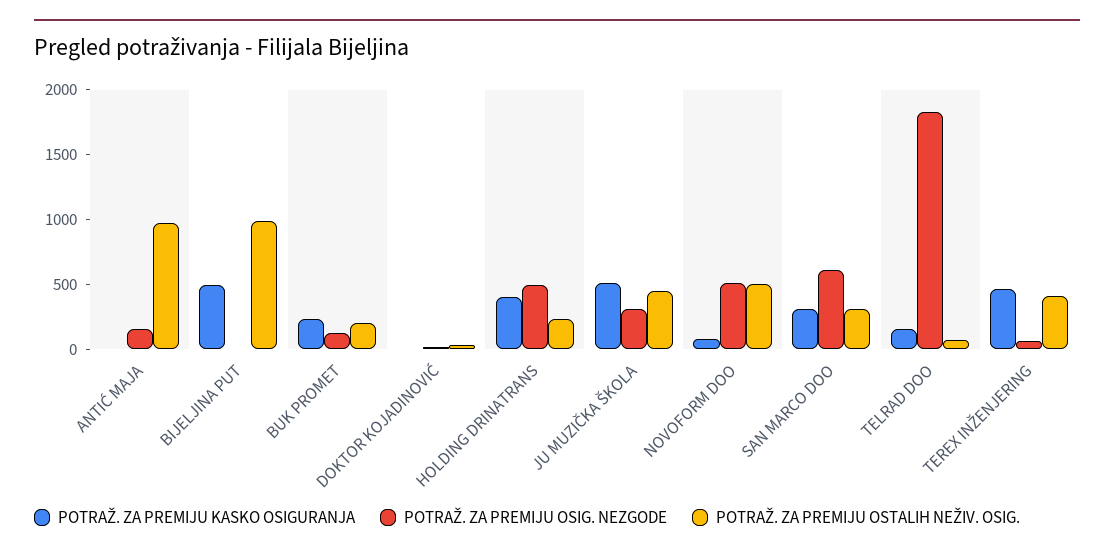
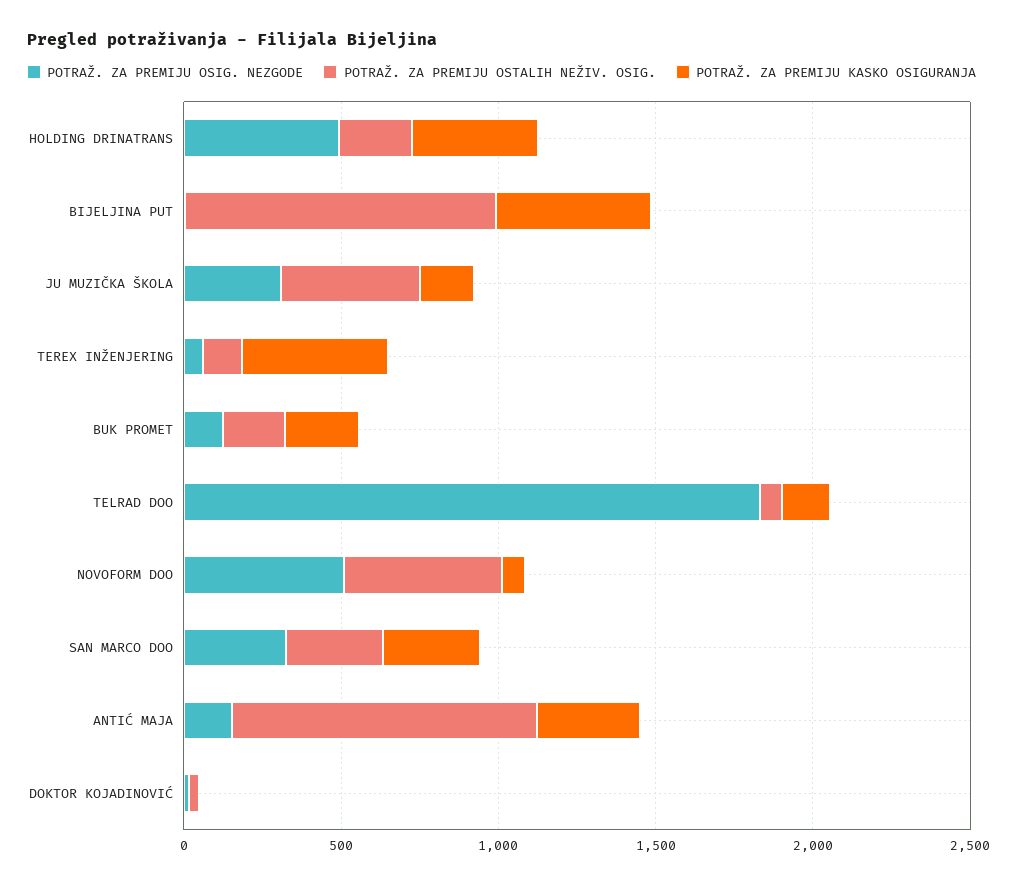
POTRAŽ. ZA PREMIJU KASKO OSIGURANJA, ANTIĆ MAJA: 0 -> 300
POTRAŽ. ZA PREMIJU KASKO OSIGURANJA, JU MUZIČKA ŠKOLA: 500 -> 200
POTRAŽ. ZA PREMIJU OSIG. NEZGODE, SAN MARCO DOO: 600 -> 300
POTRAŽ. ZA PREMIJU OSTALIH NEŽIV. OSIG., TEREX INŽENJERING: 400 -> 100

